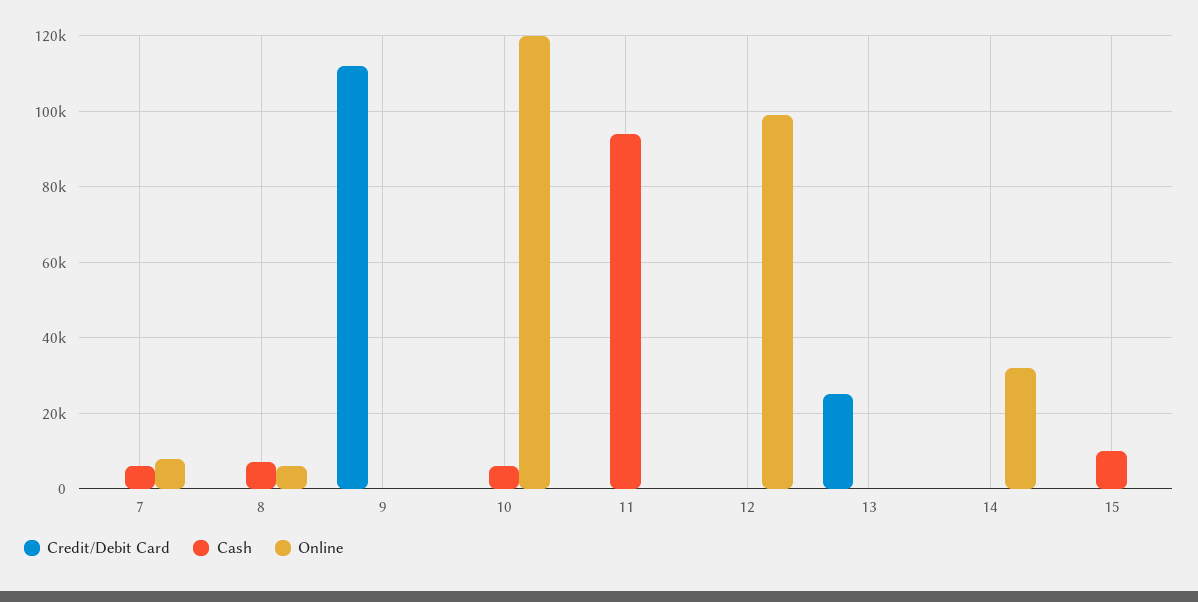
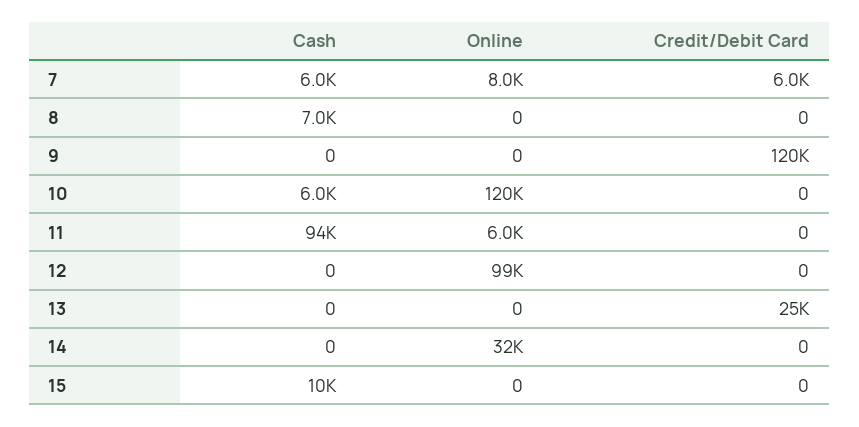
Credit/Debit Card, 7: 0 -> 6000
Online, 8: 6000 -> 0
Credit/Debit Card, 9: 112000 -> 120000
Online, 11: 0 -> 6000

